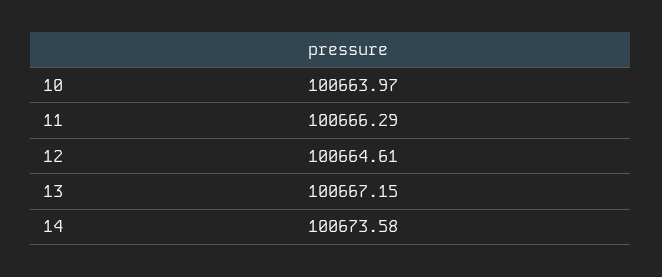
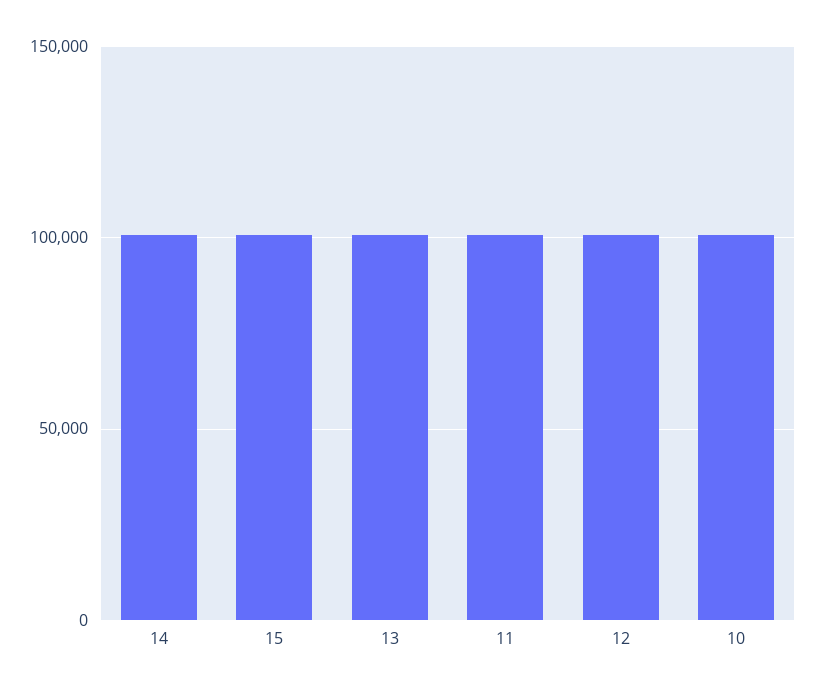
15: none -> 100000

